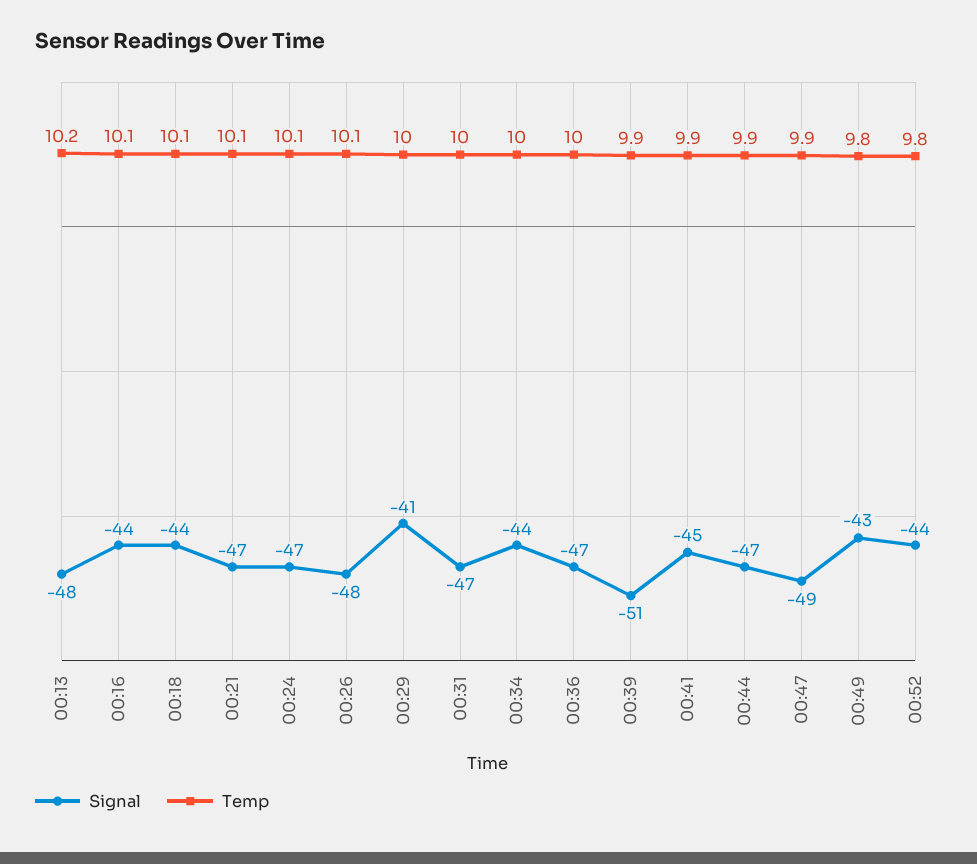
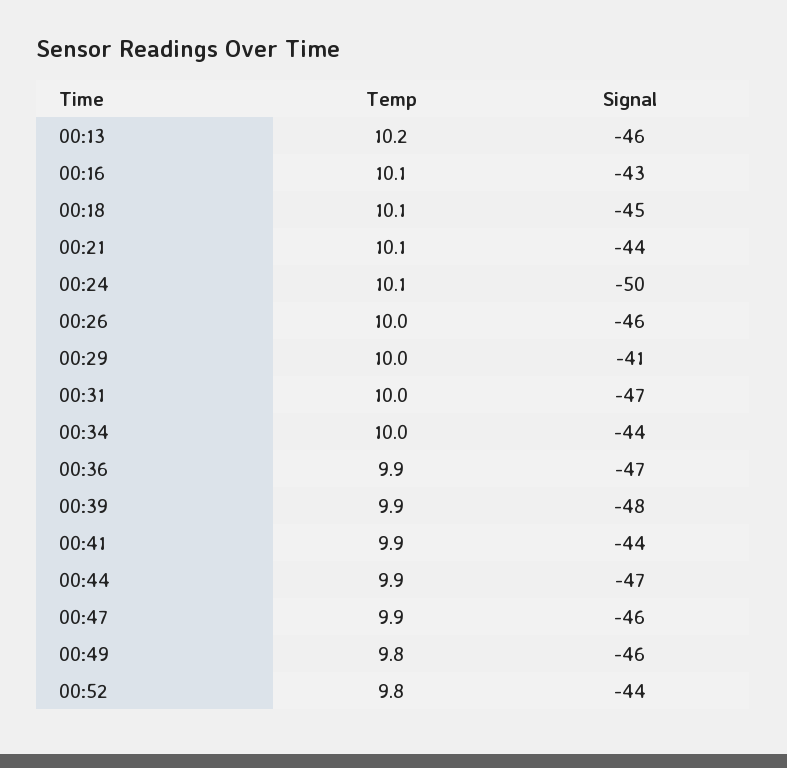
Signal, 00:13: -48 -> -46
Signal, 00:16: -44 -> -43
Signal, 00:18: -44 -> -45
Signal, 00:21: -47 -> -44
Signal, 00:24: -47 -> -50
Signal, 00:26: -48 -> -46
Temp, 00:26: 10.1 -> 10
Temp, 00:36: 10 -> 9.9
Signal, 00:39: -51 -> -48
Signal, 00:41: -45 -> -44
Signal, 00:47: -49 -> -46
Signal, 00:49: -43 -> -46

